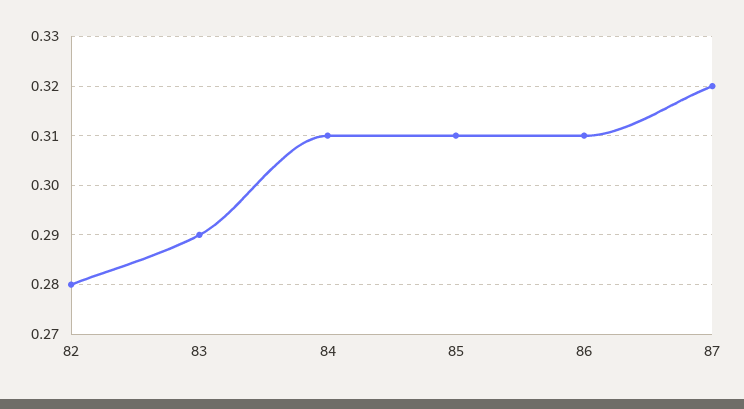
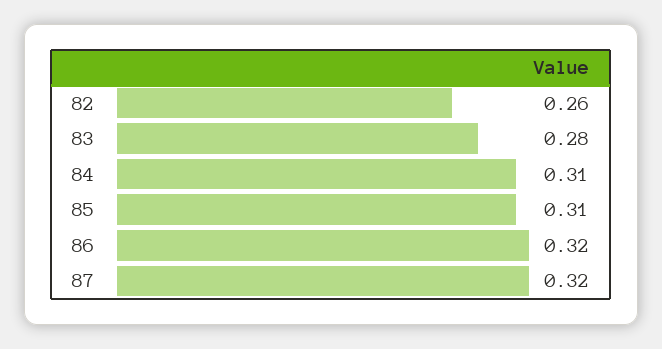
82: 0.28 -> 0.26
83: 0.29 -> 0.28
86: 0.31 -> 0.32

